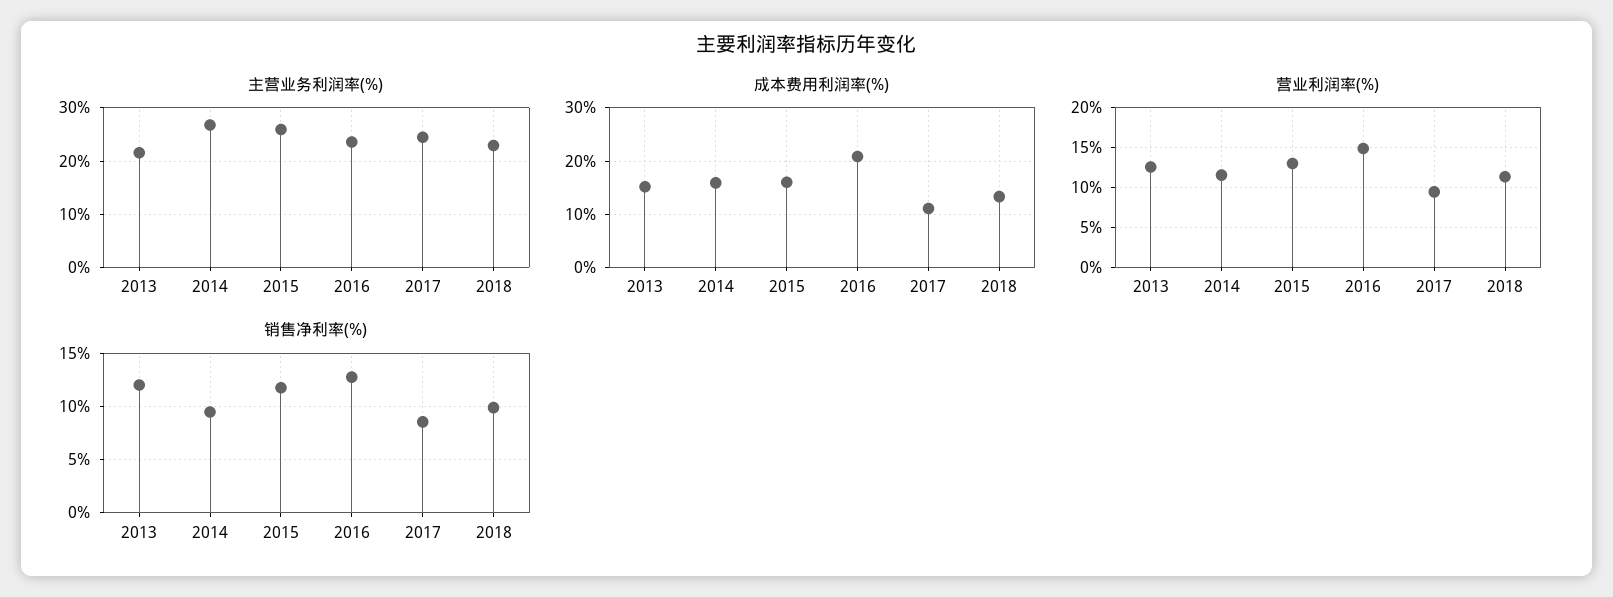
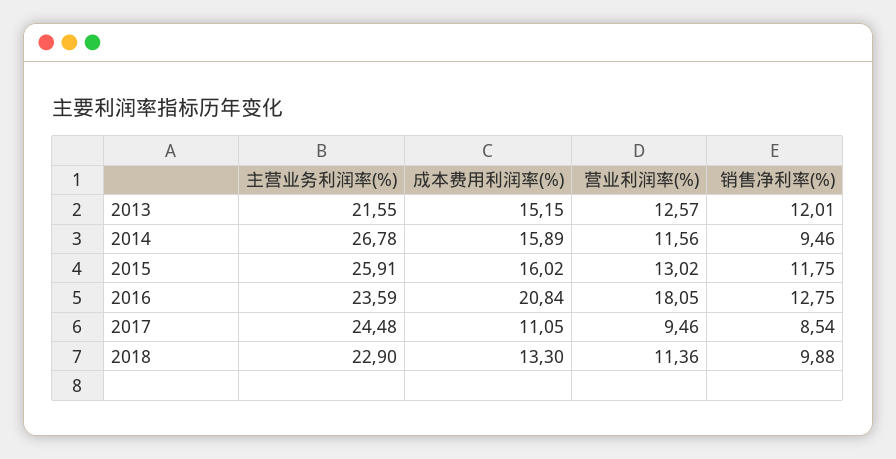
营业利润率(%), 2016: 15 -> 18.05

